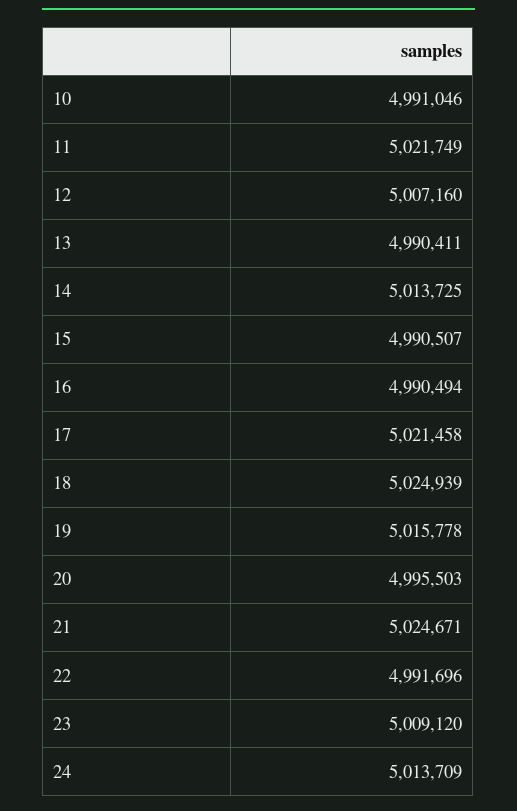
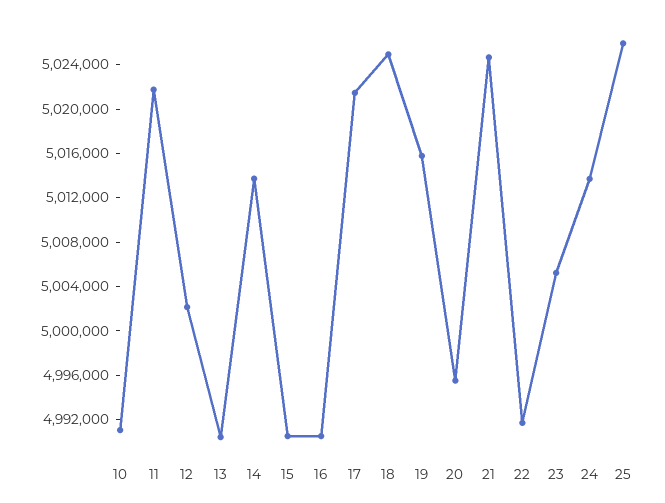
12: 5007160 -> 5002000
23: 5009120 -> 5005000
25: none -> 5026000

